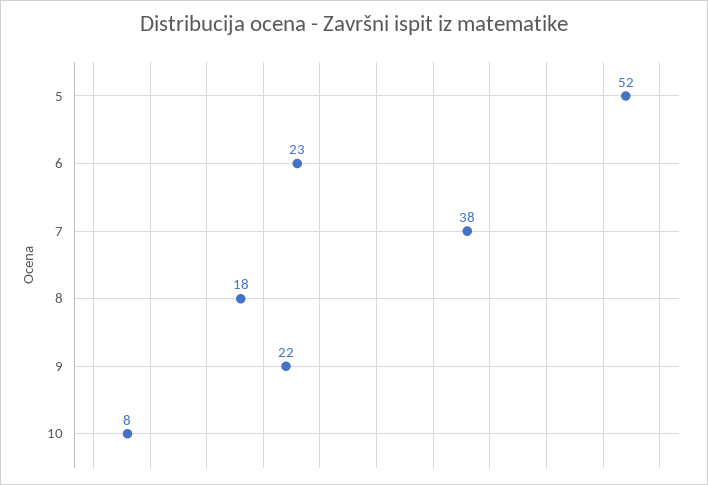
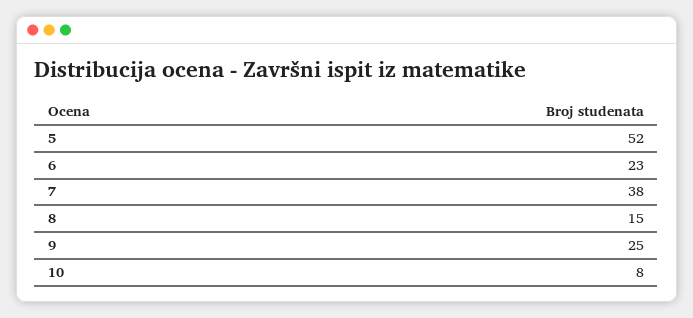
8: 18 -> 15
9: 22 -> 25

